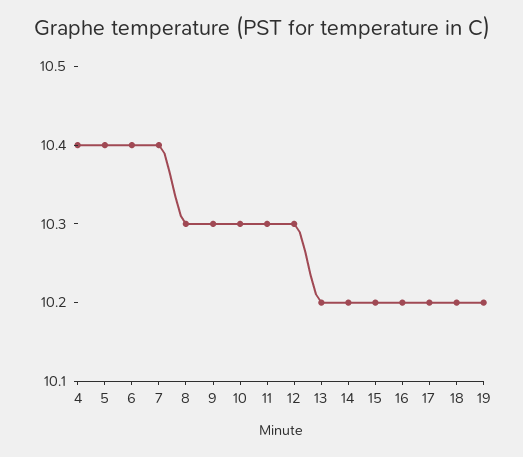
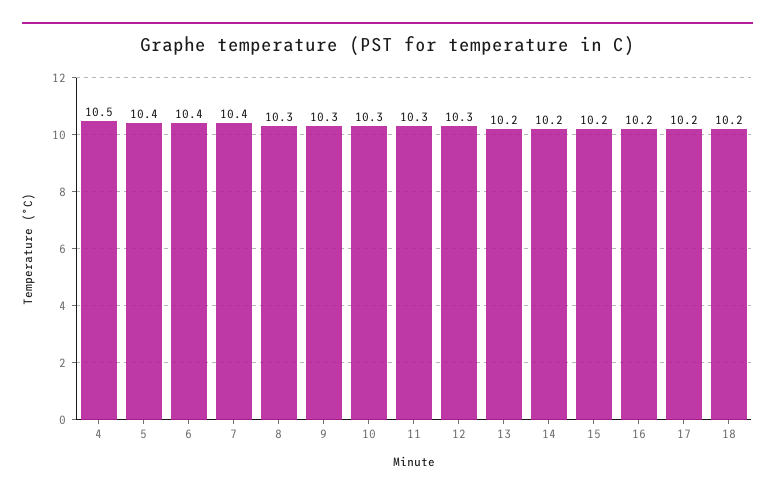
4: 10.4 -> 10.5
19: 10.2 -> none

